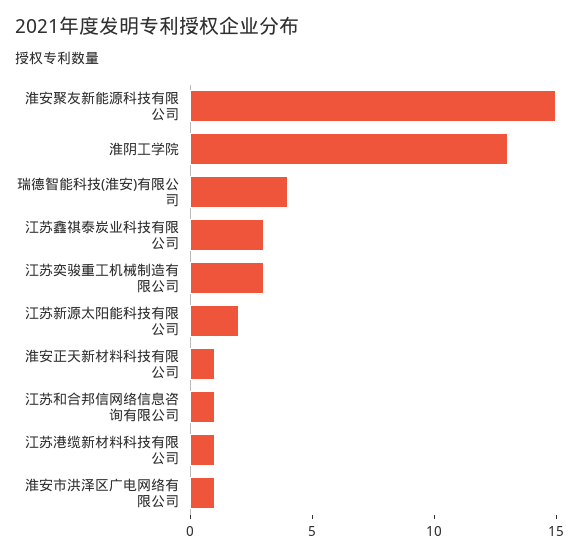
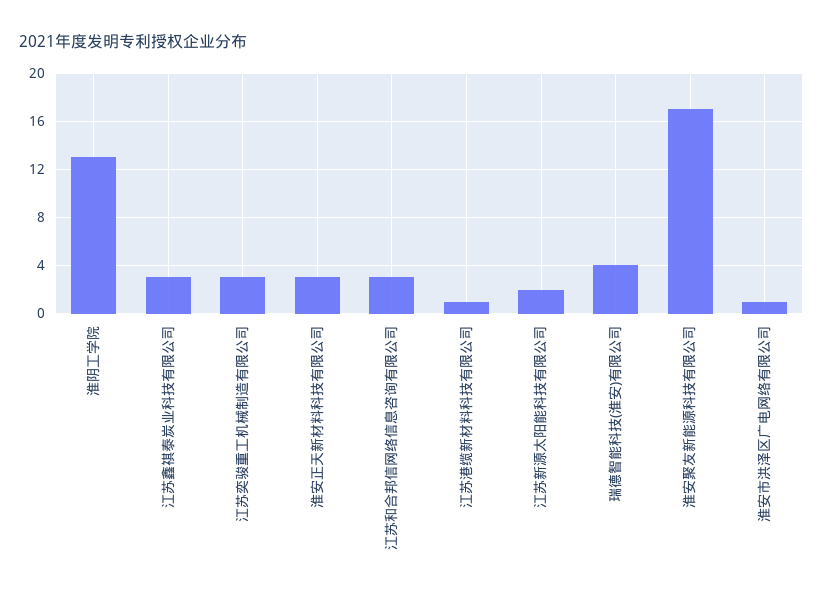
淮安聚友新能源科技有限公司: 15 -> 17
淮安正天新材料科技有限公司: 1 -> 3
江苏和合邦信网络信息咨询有限公司: 1 -> 3

